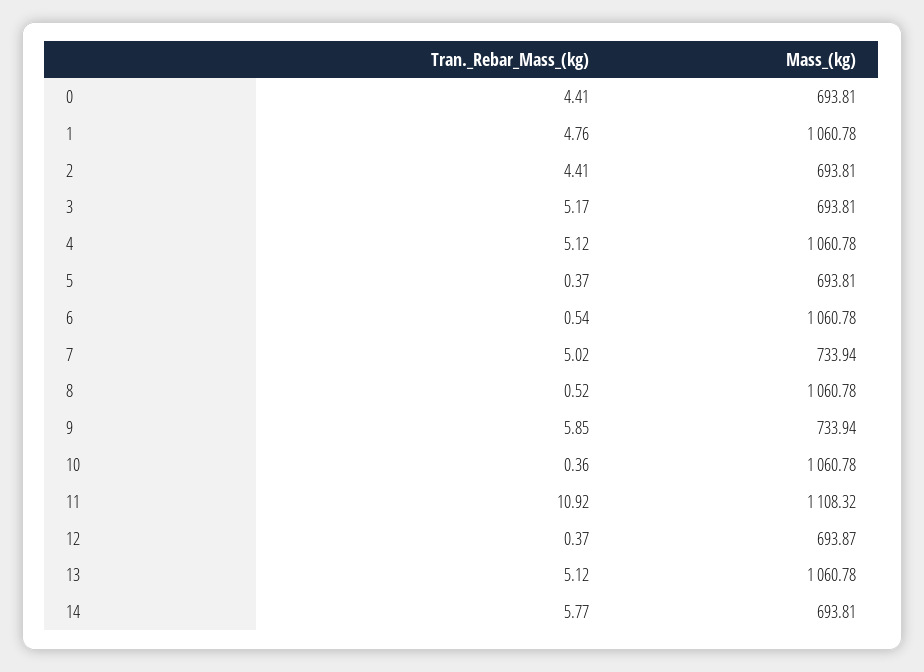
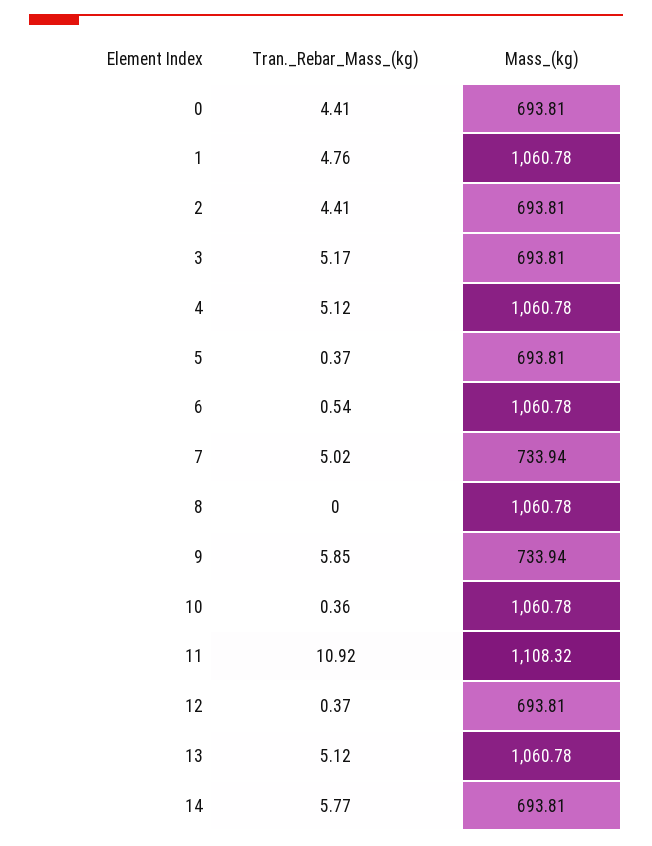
Tran._Rebar_Mass_(kg), 8: 0.52 -> 0
Mass_(kg), 12: 693.87 -> 693.81

